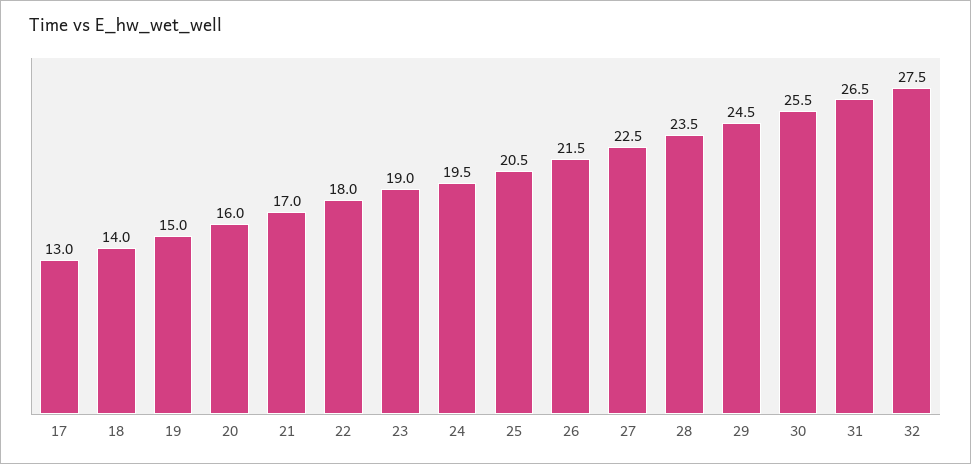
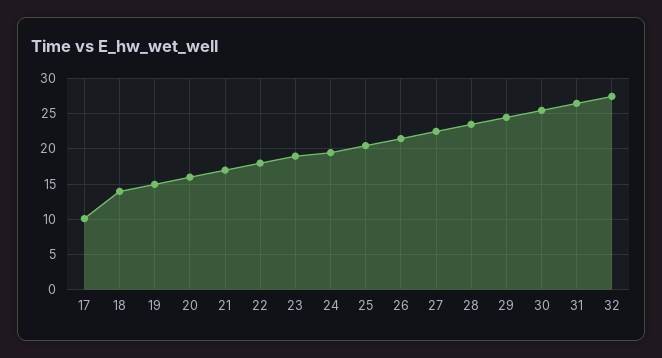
17: 13 -> 10

